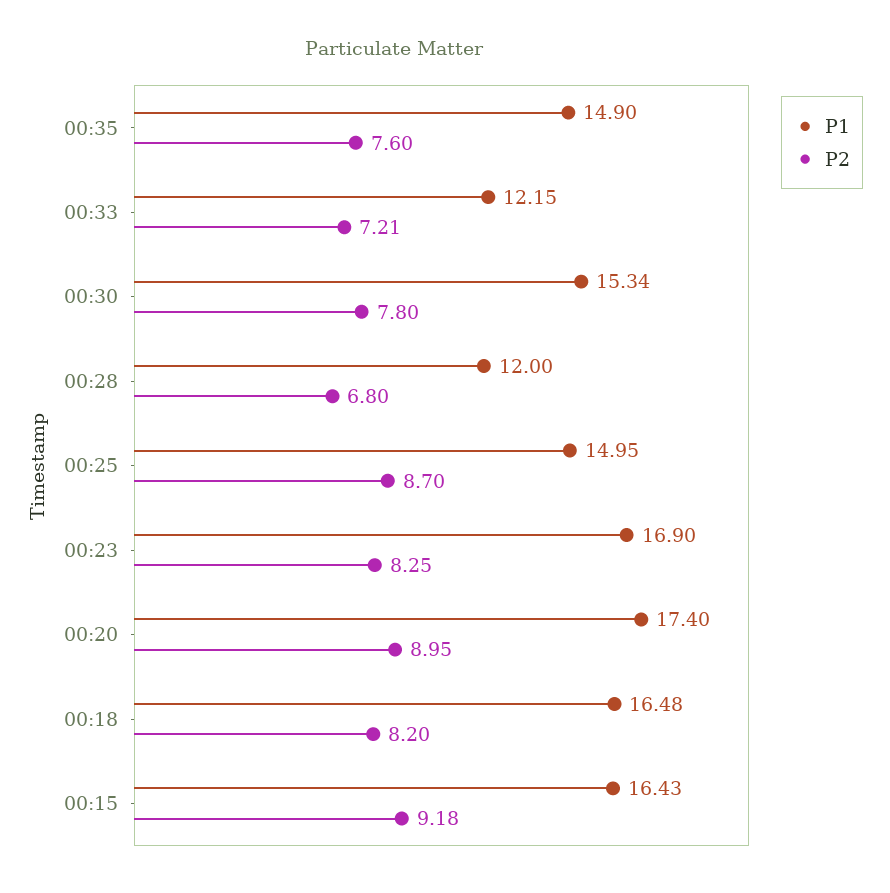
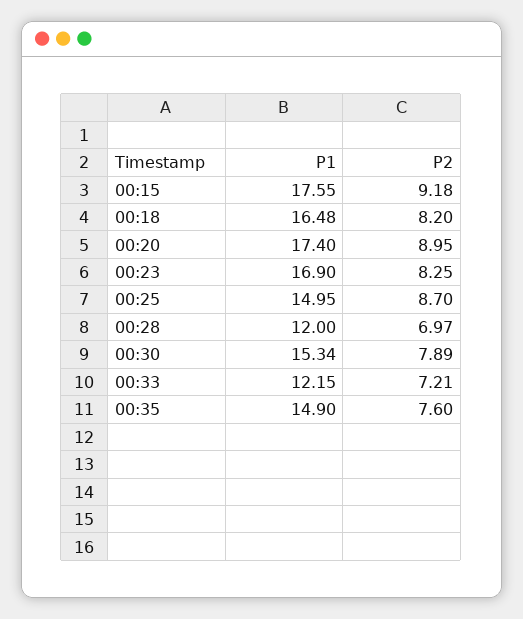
P2, 00:30: 7.8 -> 7.89
P2, 00:28: 6.8 -> 6.97
P1, 00:15: 16.43 -> 17.55

